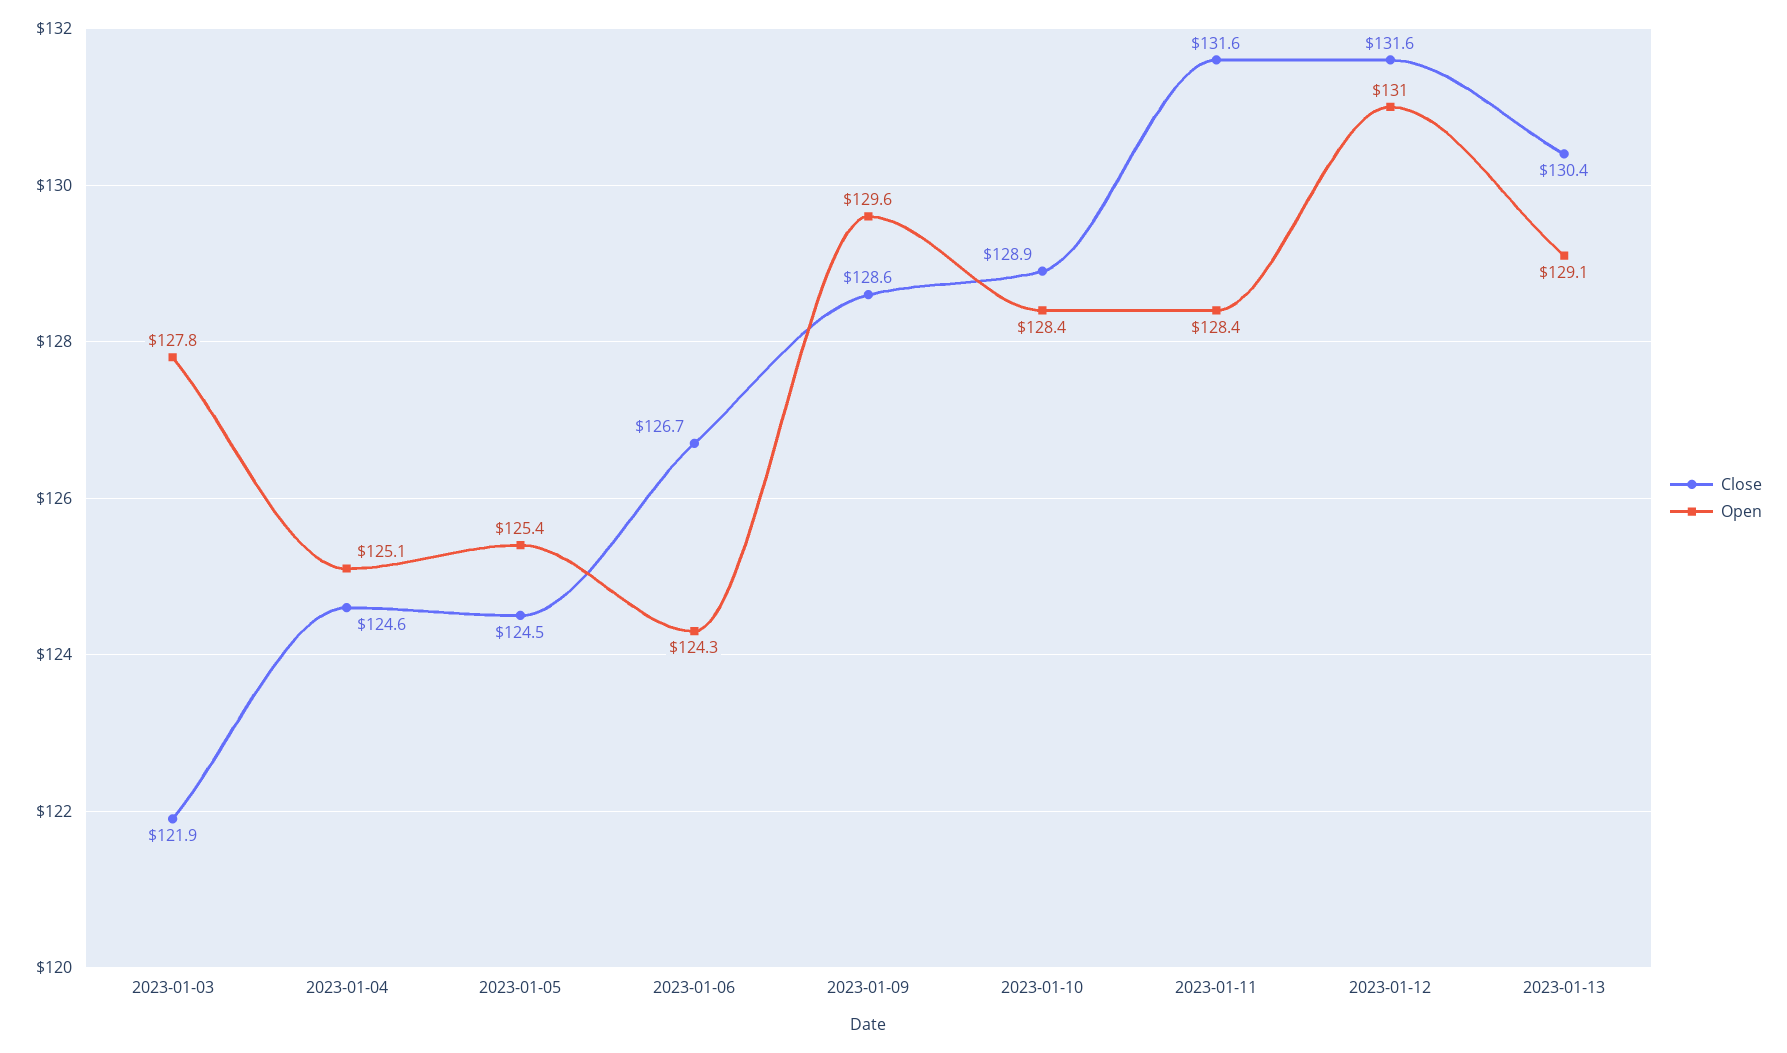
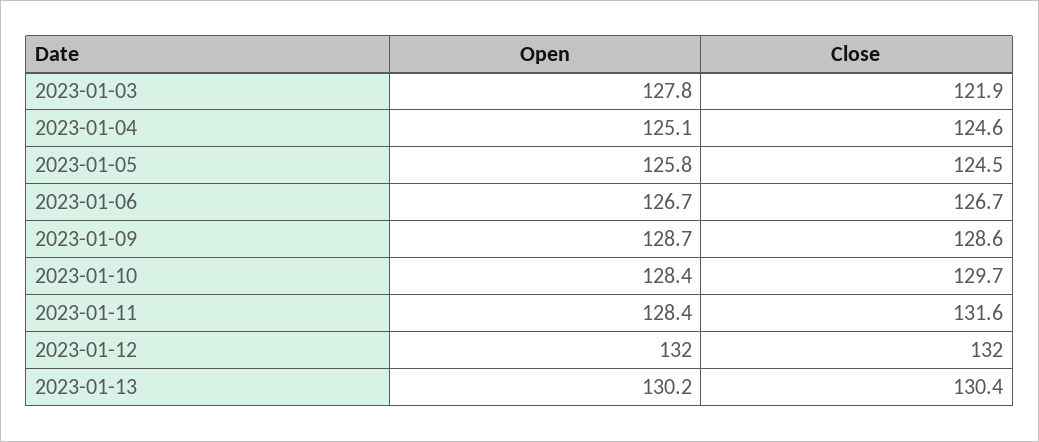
Open, 2023-01-05: 125.4 -> 125.8
Open, 2023-01-06: 124.3 -> 126.7
Open, 2023-01-09: 129.6 -> 128.7
Close, 2023-01-10: 128.9 -> 129.7
Close, 2023-01-12: 131.6 -> 132
Open, 2023-01-12: 131 -> 132
Open, 2023-01-13: 129.1 -> 130.2

